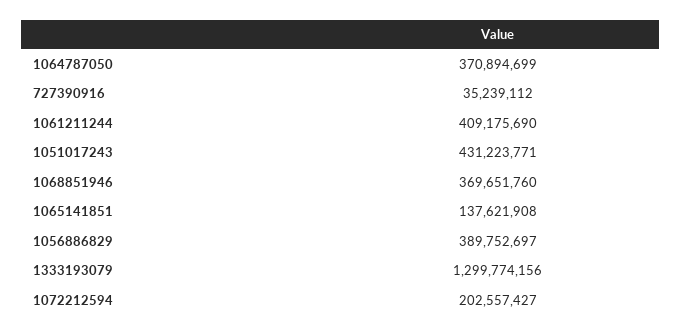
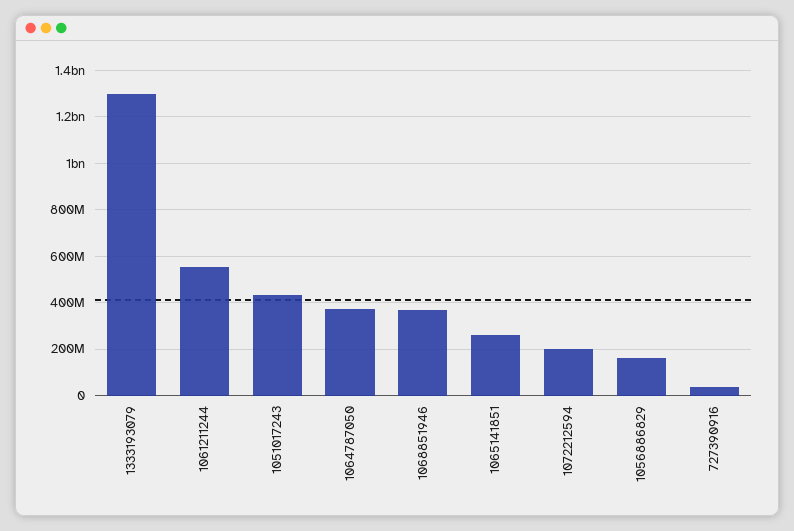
1061211244: 409175690 -> 550000000
1065141851: 137621908 -> 250000000
1056886829: 389752697 -> 150000000

